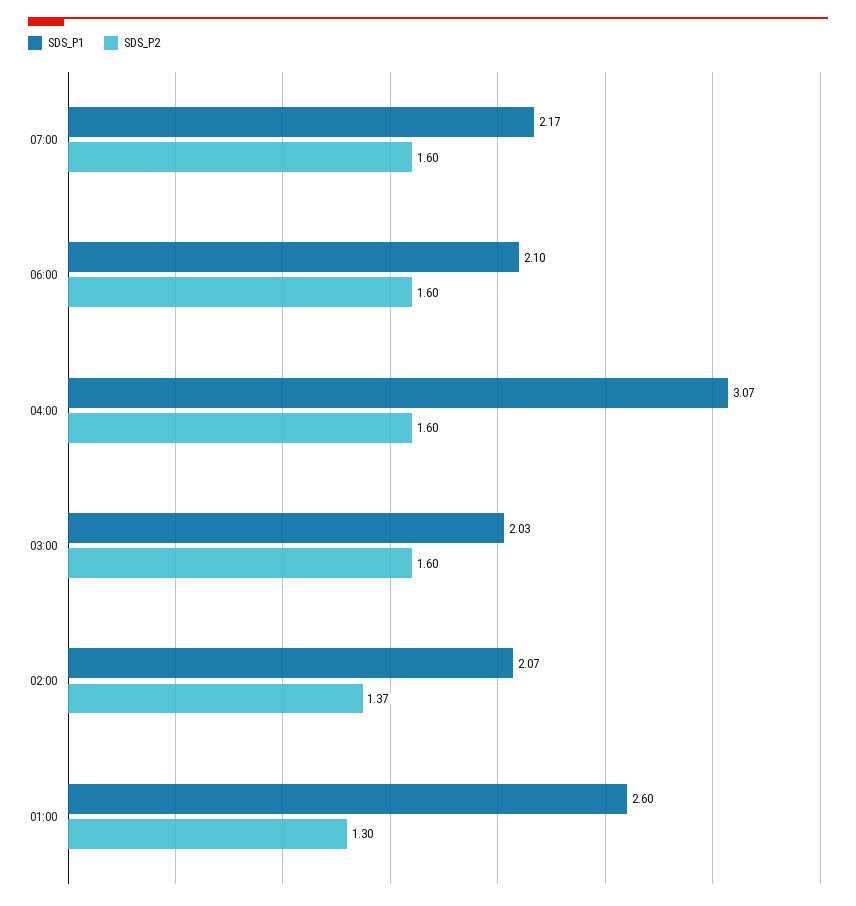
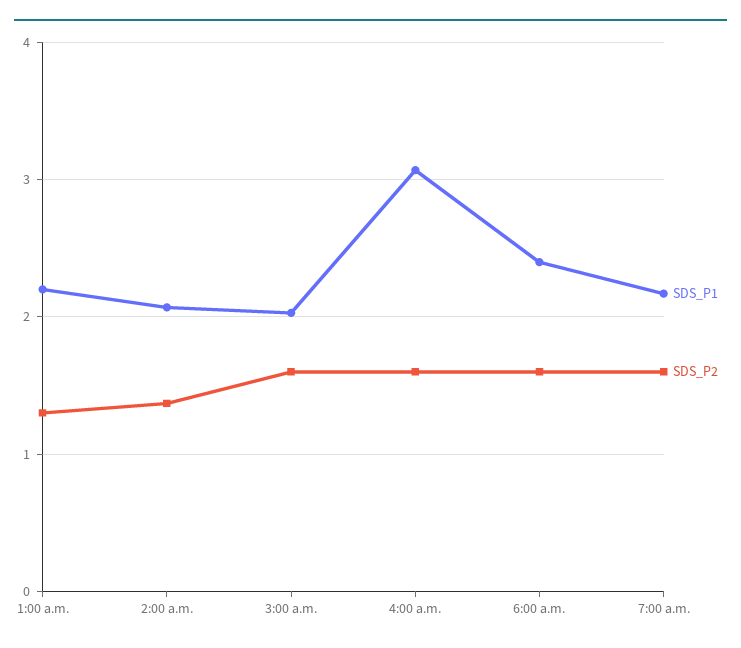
SDS_P1, 06:00: 2.1 -> 2.4
SDS_P1, 01:00: 2.6 -> 2.2

